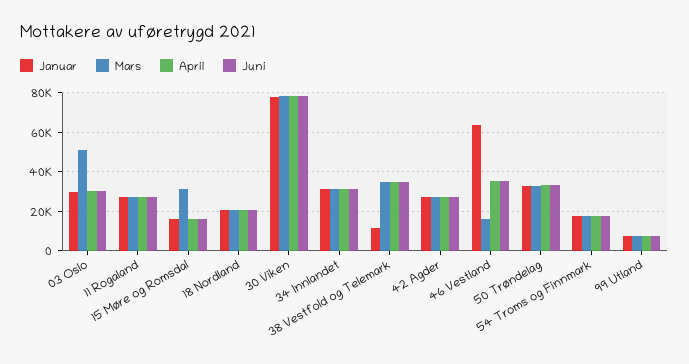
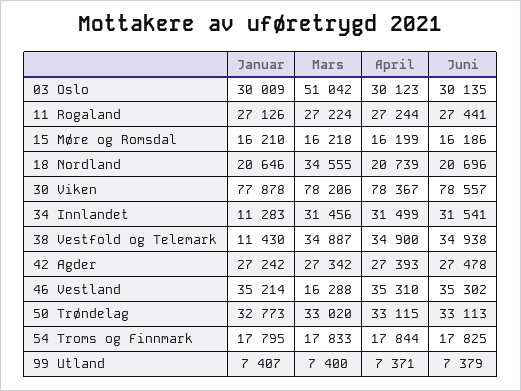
Mars, 15 Møre og Romsdal: 30000 -> 16218
Mars, 18 Nordland: 20000 -> 34555
Januar, 34 Innlandet: 30000 -> 11283
Januar, 46 Vestland: 65000 -> 35214

